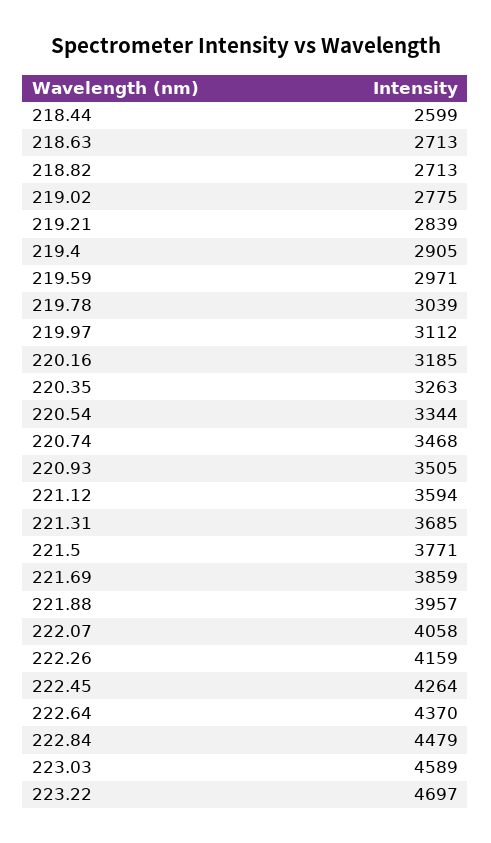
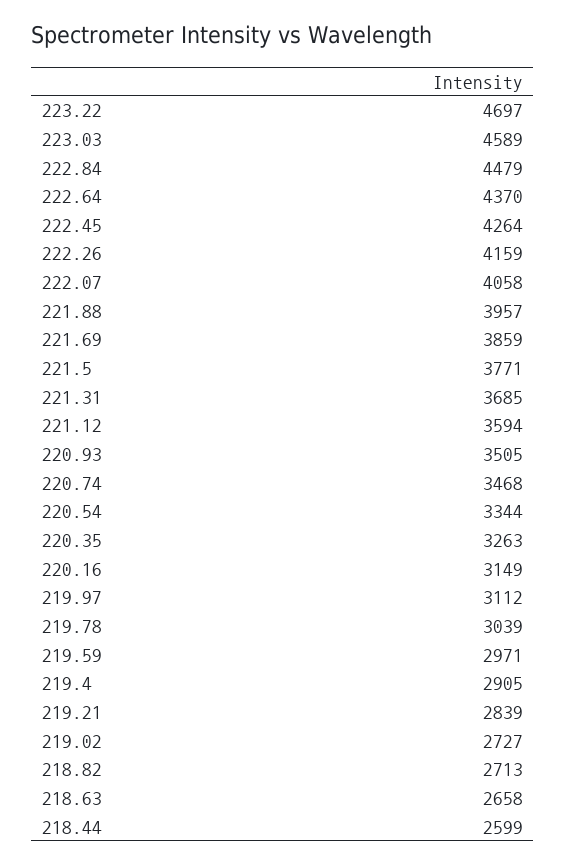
218.63: 2713 -> 2658
219.02: 2775 -> 2727
220.16: 3185 -> 3149

